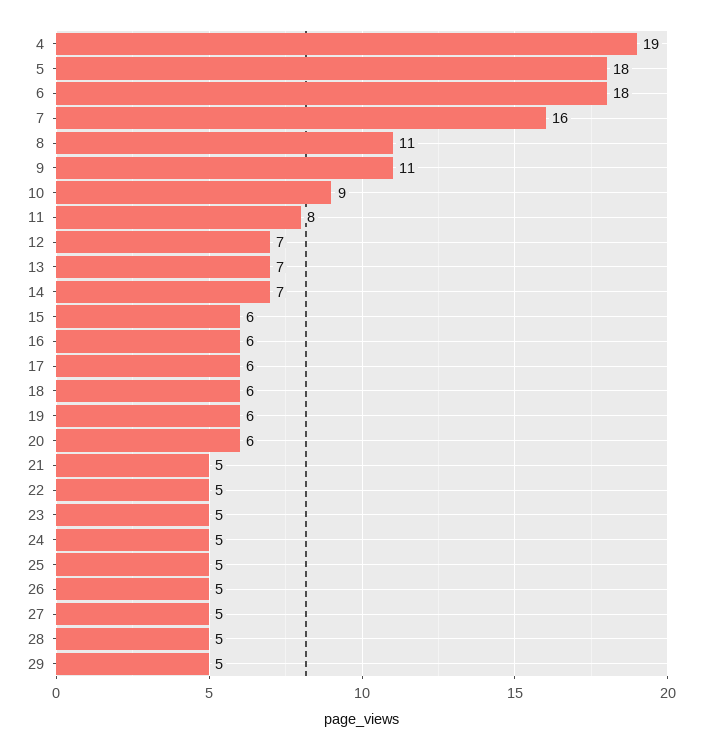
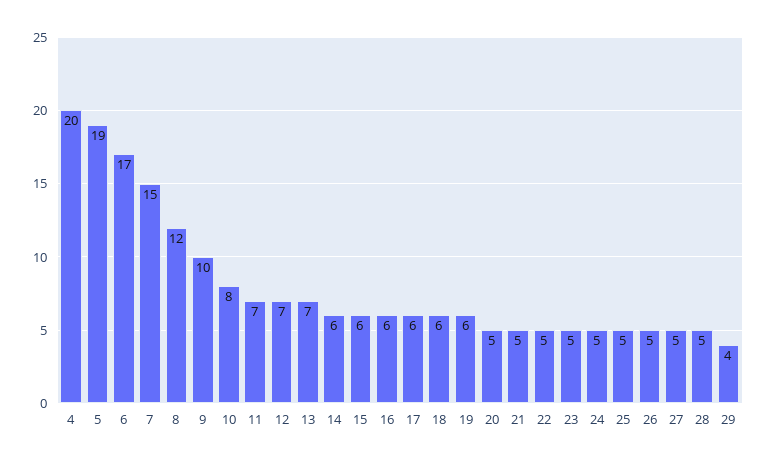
4: 19 -> 20
5: 18 -> 19
6: 18 -> 17
7: 16 -> 15
8: 11 -> 12
9: 11 -> 10
10: 9 -> 8
11: 8 -> 7
14: 7 -> 6
20: 6 -> 5
29: 5 -> 4

